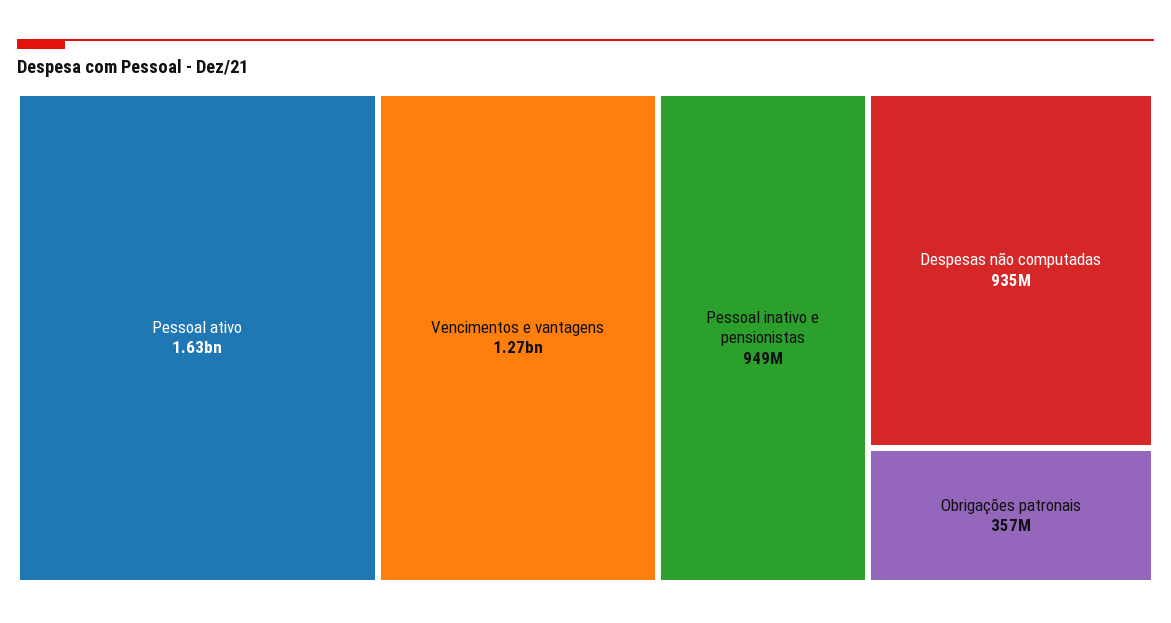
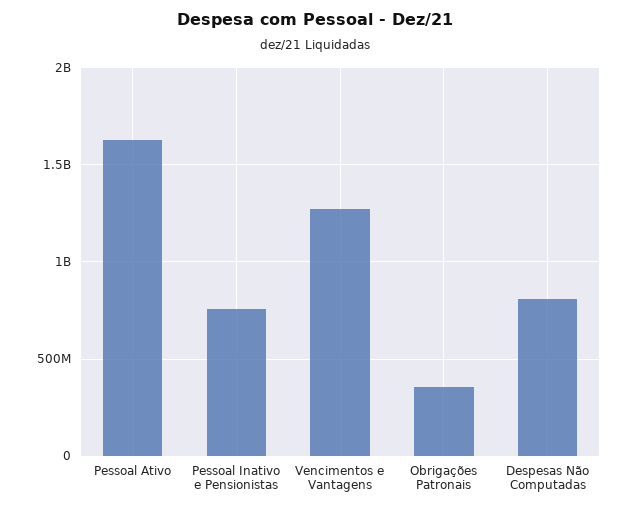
Pessoal inativo e pensionistas: 949000000 -> 750000000
Despesas não computadas: 935000000 -> 800000000

